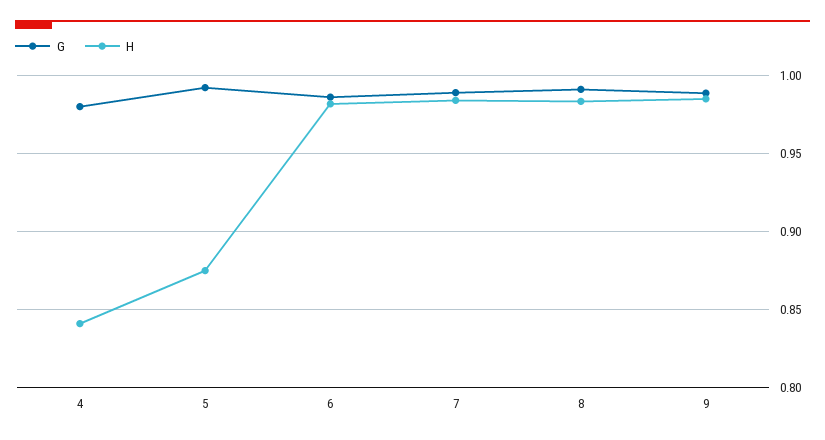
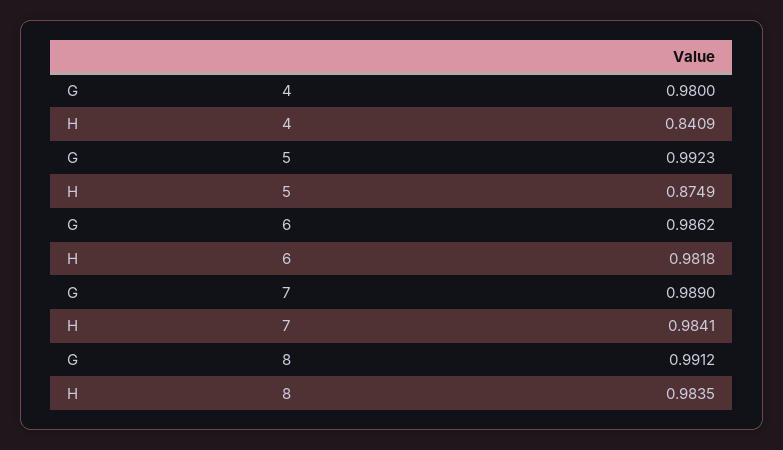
G, 9: 0.99 -> none
H, 9: 0.985 -> none

